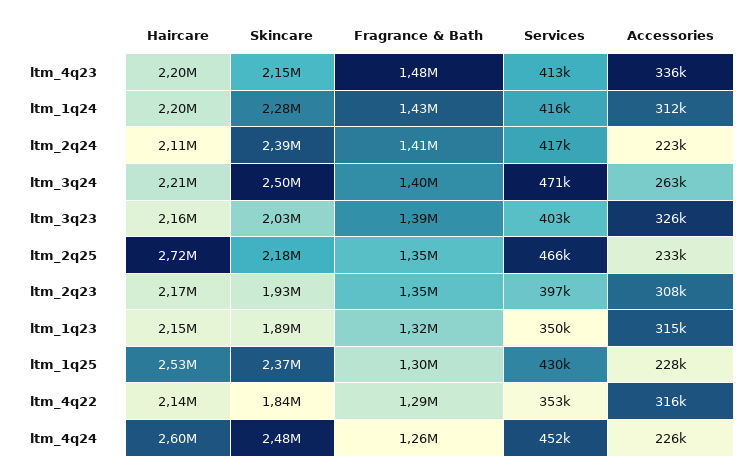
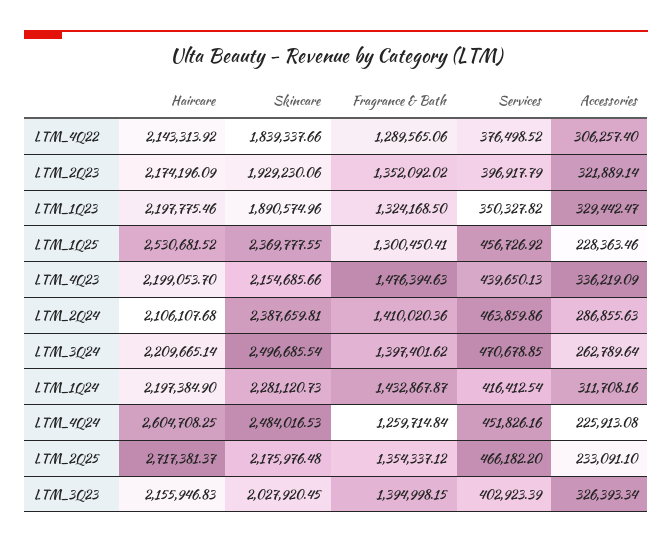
Services, ltm_4q23: 413000 -> 439650.13
Services, ltm_2q24: 417000 -> 463859.86
Accessories, ltm_2q24: 223000 -> 286855.63
Accessories, ltm_2q23: 308000 -> 321889.14
Haircare, ltm_1q23: 2150000 -> 2197775.46
Accessories, ltm_1q23: 315000 -> 329442.47
Services, ltm_1q25: 430000 -> 456726.92
Services, ltm_4q22: 353000 -> 376498.52
Accessories, ltm_4q22: 316000 -> 306257.4

